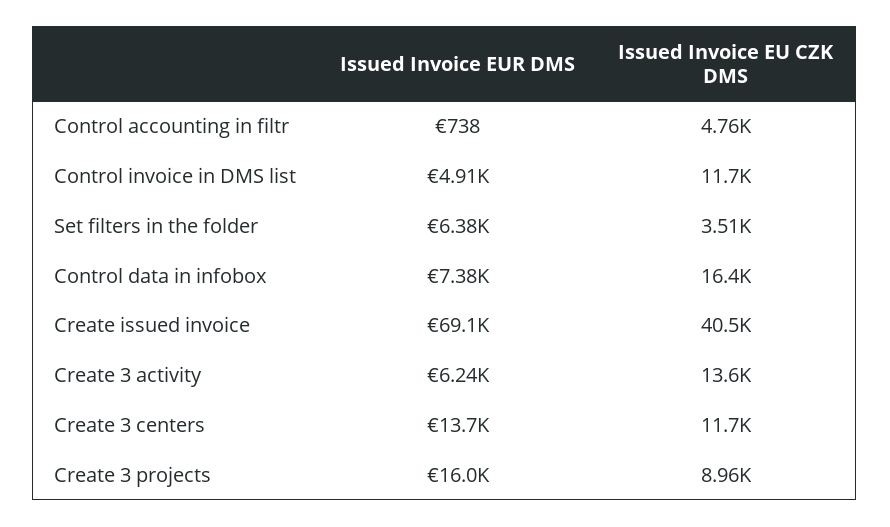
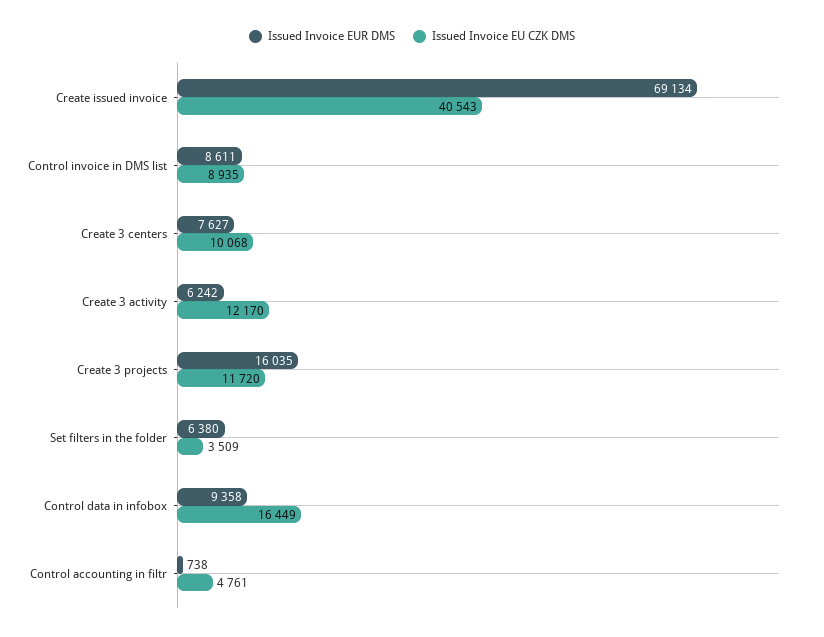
Issued Invoice EUR DMS, Control invoice in DMS list: 4910 -> 8611
Issued Invoice EU CZK DMS, Control invoice in DMS list: 11700 -> 8935
Issued Invoice EUR DMS, Control data in infobox: 7380 -> 9358
Issued Invoice EU CZK DMS, Create 3 activity: 13600 -> 12170
Issued Invoice EUR DMS, Create 3 centers: 13700 -> 7627
Issued Invoice EU CZK DMS, Create 3 centers: 11700 -> 10068
Issued Invoice EU CZK DMS, Create 3 projects: 8960 -> 11720

